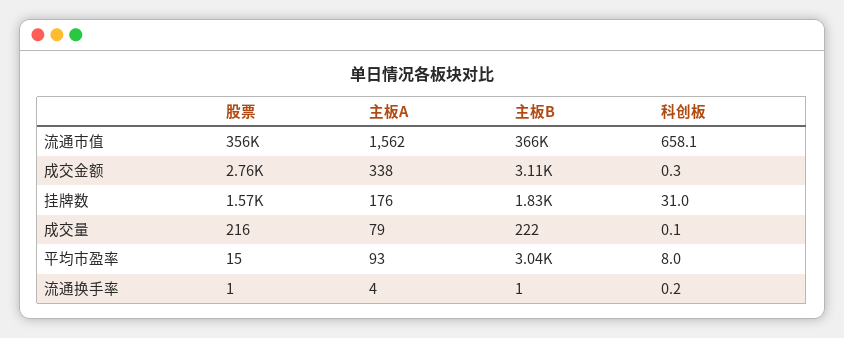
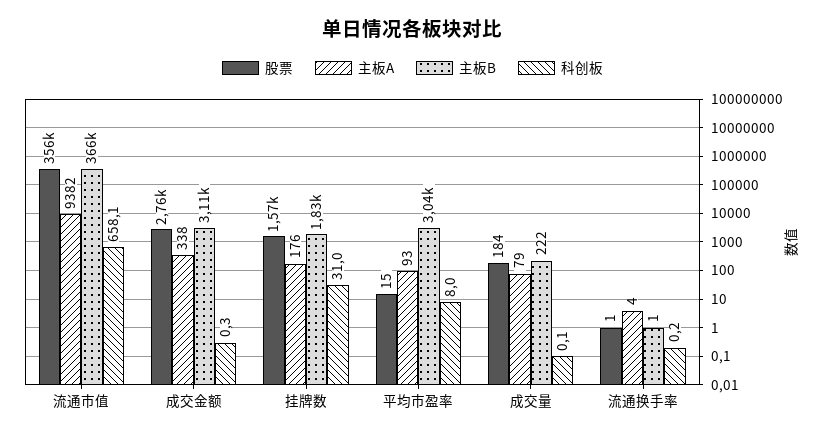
主板A, 流通市值: 1562 -> 9382
股票, 成交量: 216 -> 184

